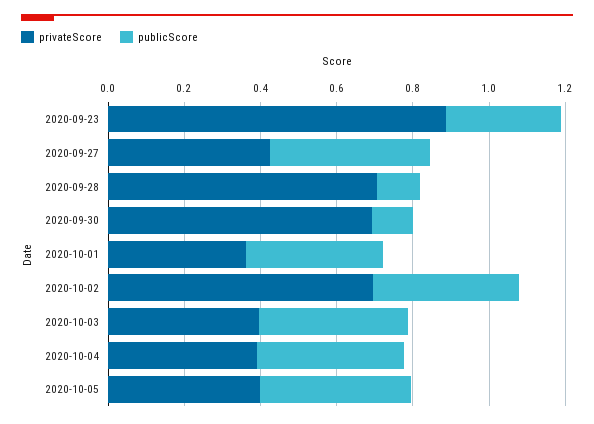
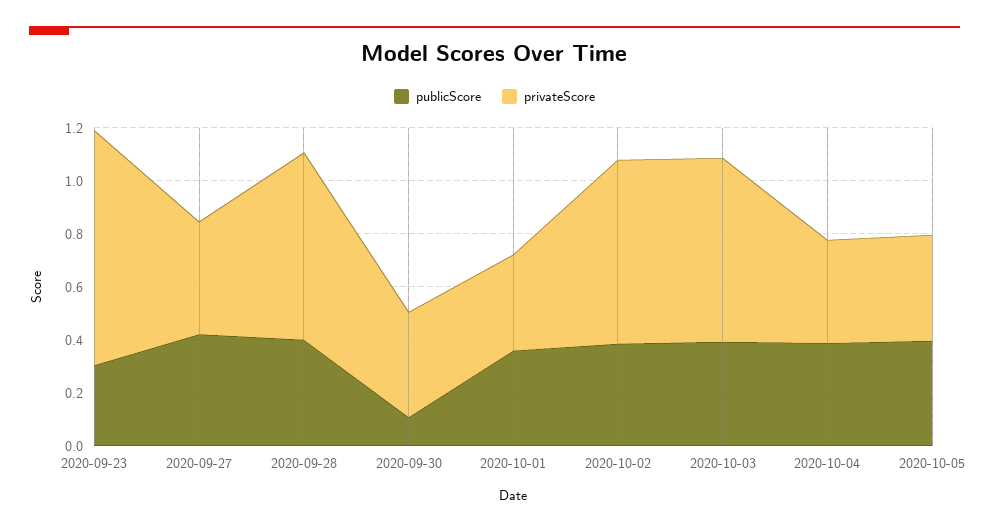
publicScore, 2020-09-28: 0.1 -> 0.4
privateScore, 2020-09-30: 0.7 -> 0.4
privateScore, 2020-10-03: 0.4 -> 0.7

